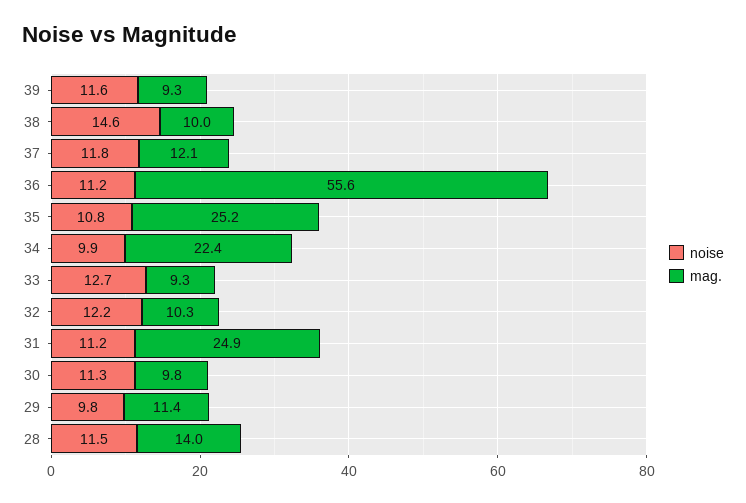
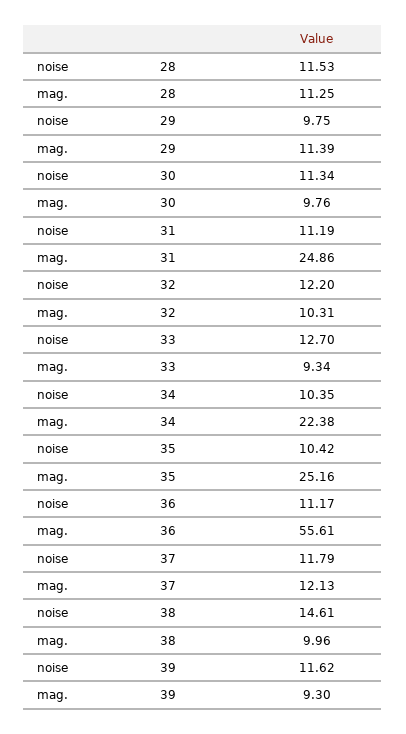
noise, 35: 10.8 -> 10.42
noise, 34: 9.9 -> 10.35
mag., 28: 14 -> 11.25

